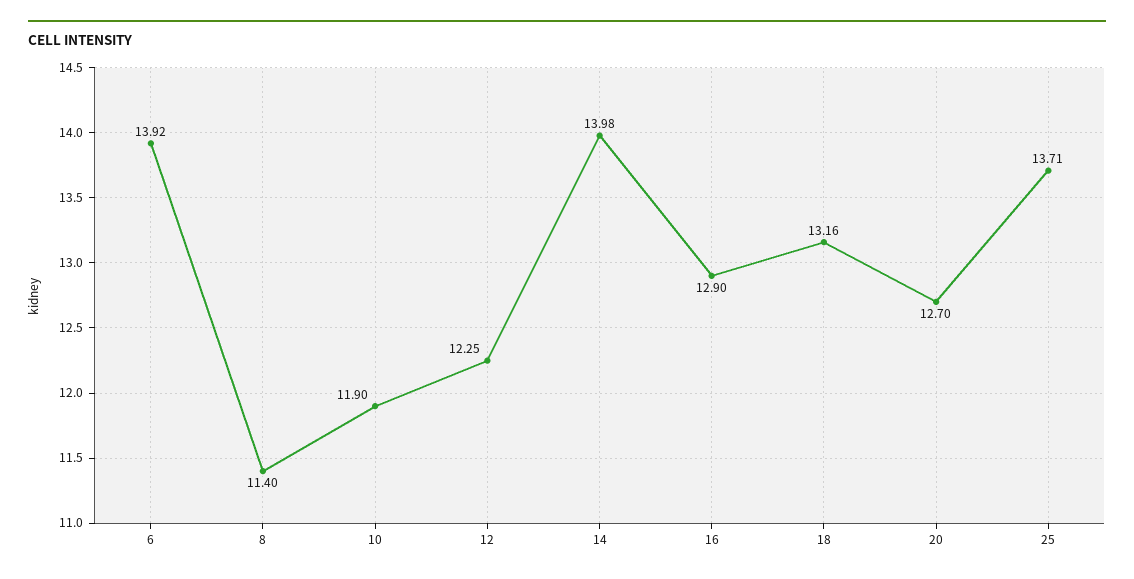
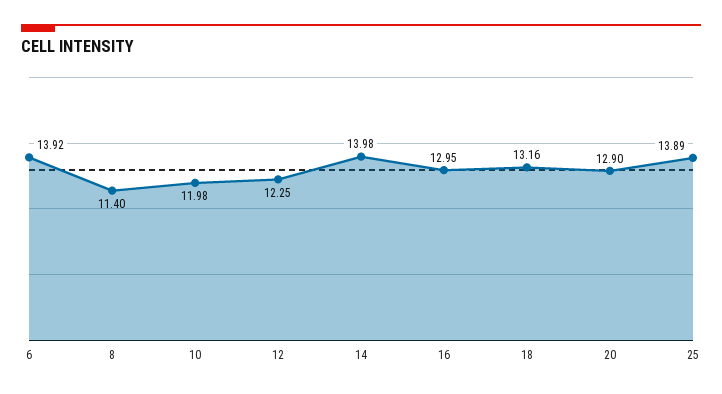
10: 11.9 -> 11.98
16: 12.9 -> 12.95
20: 12.7 -> 12.9
25: 13.71 -> 13.89

